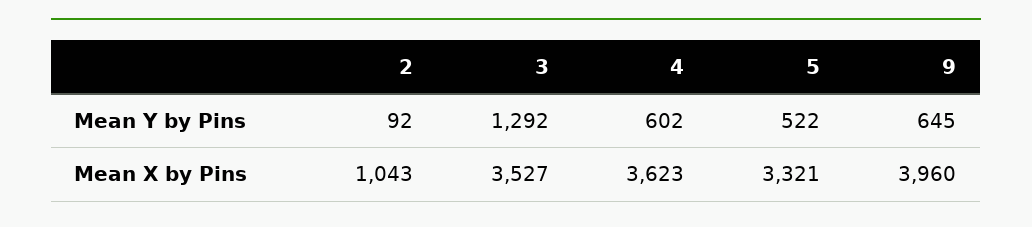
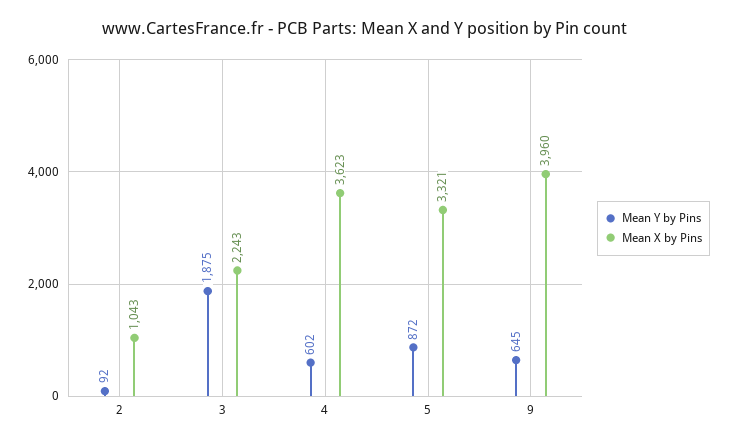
Mean Y by Pins, 3: 1292 -> 1875
Mean Y by Pins, 5: 522 -> 872
Mean X by Pins, 3: 3527 -> 2243

